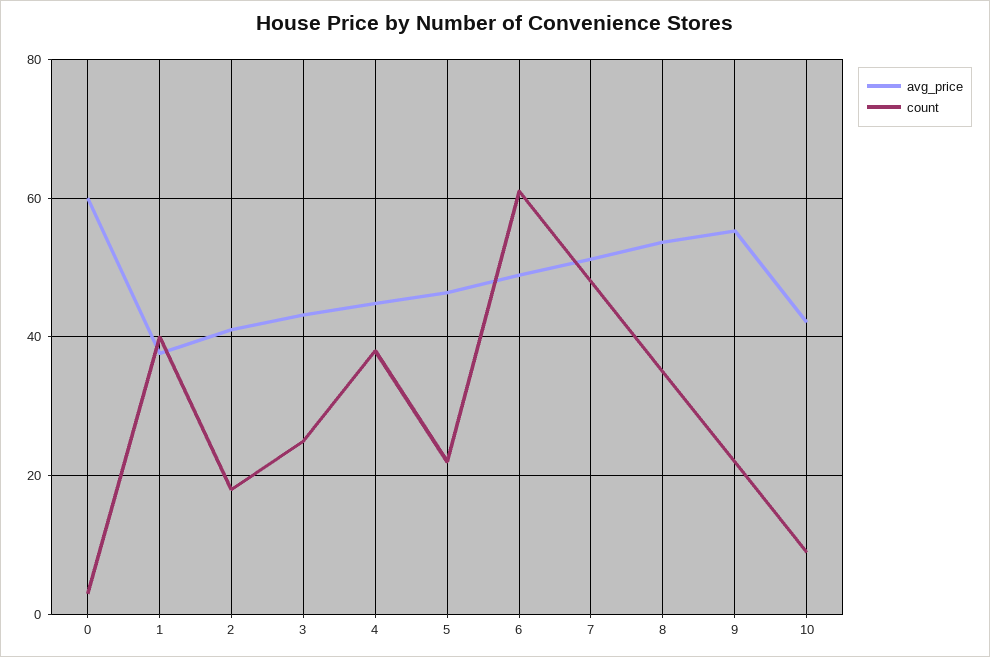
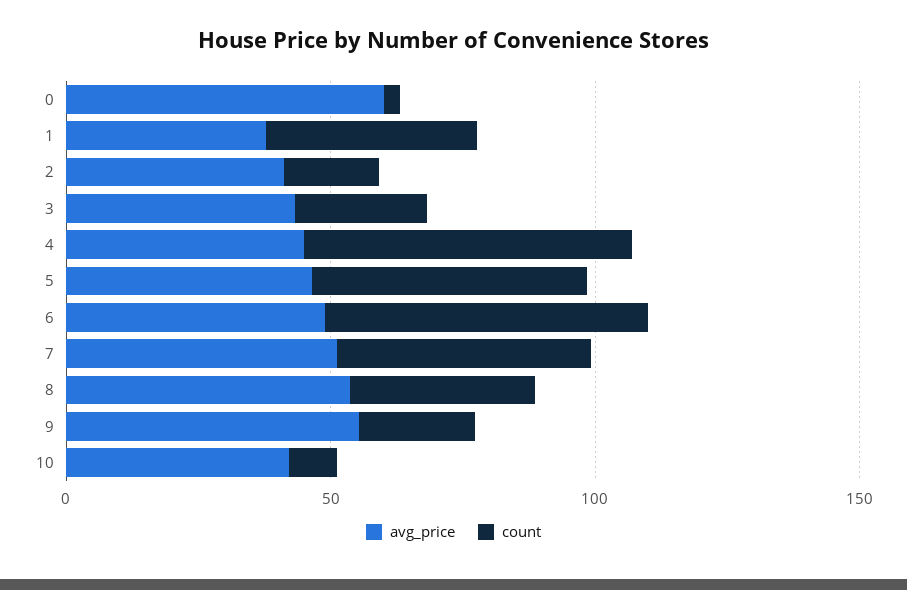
count, 4: 38 -> 60
count, 5: 22 -> 50

